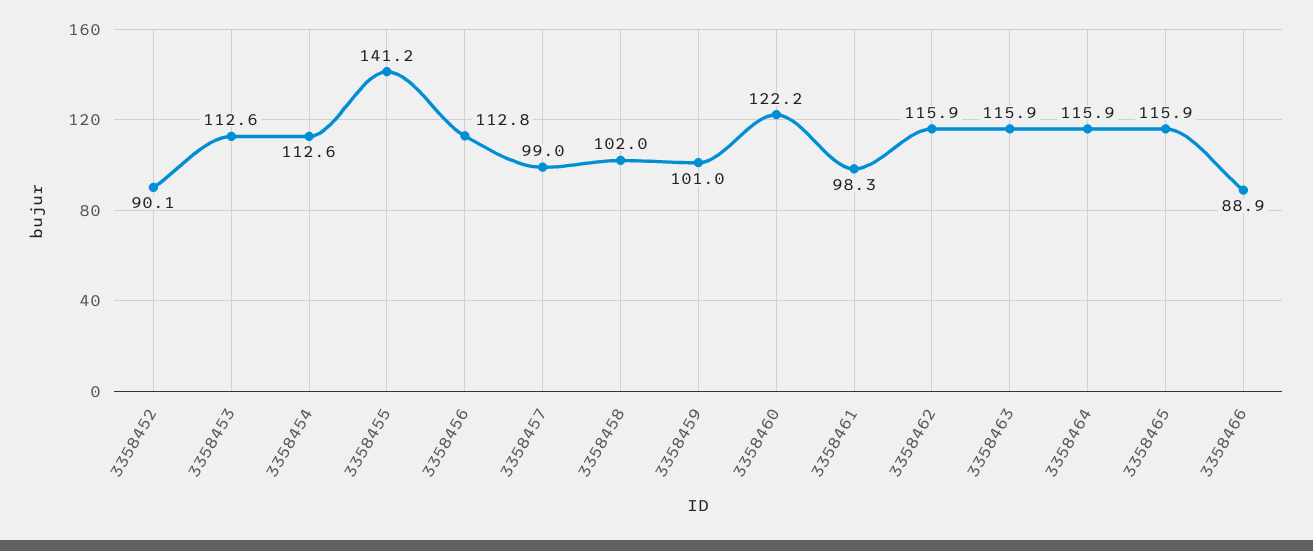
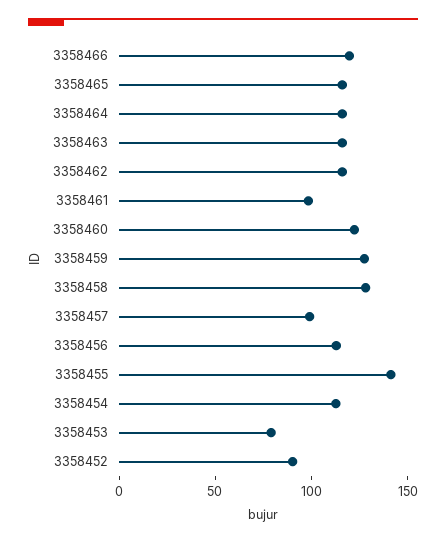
3358453: 112.6 -> 80
3358458: 102 -> 130
3358459: 101 -> 130
3358466: 88.9 -> 120

